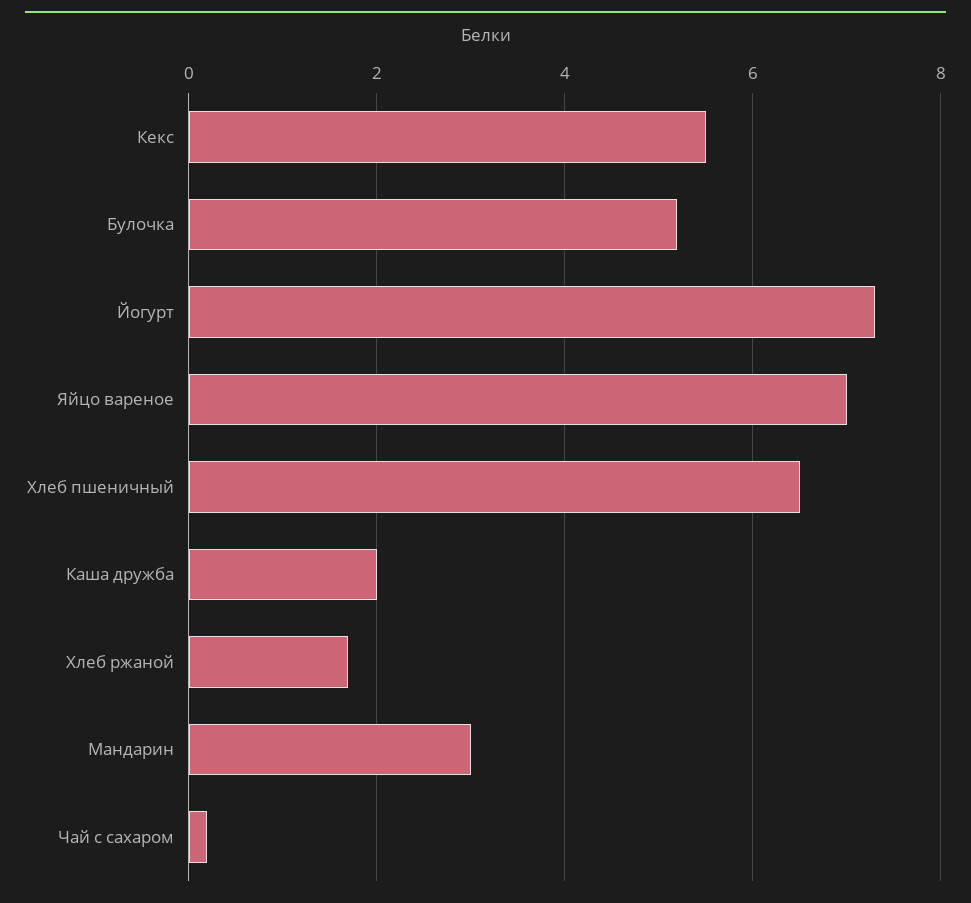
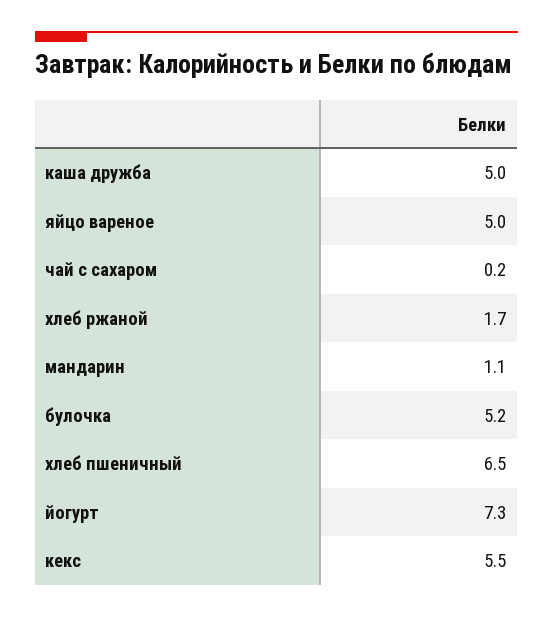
Яйцо вареное: 7 -> 5
Каша дружба: 2 -> 5
Мандарин: 3 -> 1.1

